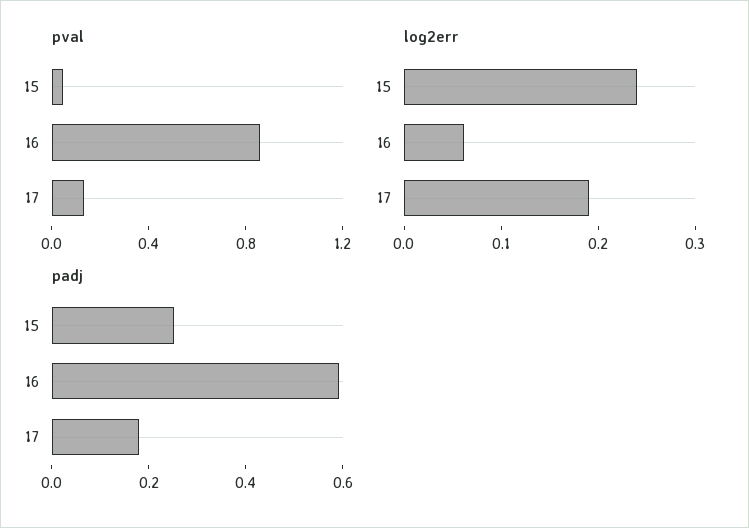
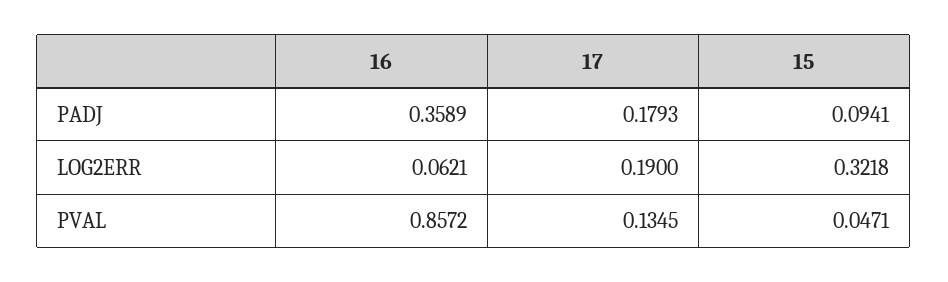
log2err, 15: 0.24 -> 0.3218
padj, 15: 0.25 -> 0.0941
padj, 16: 0.6 -> 0.3589

